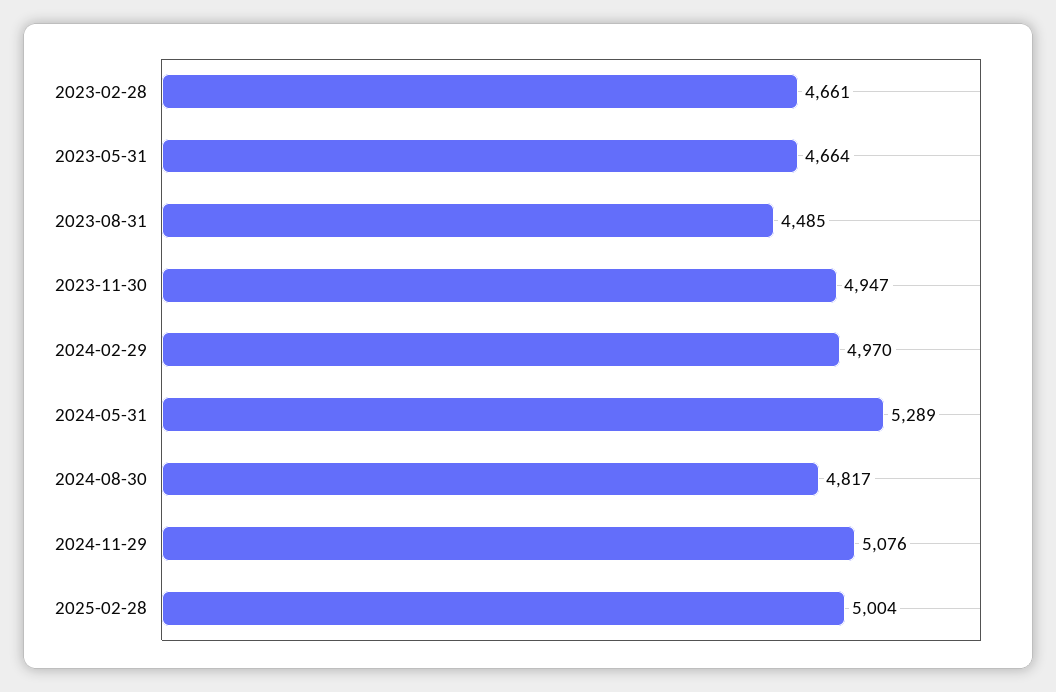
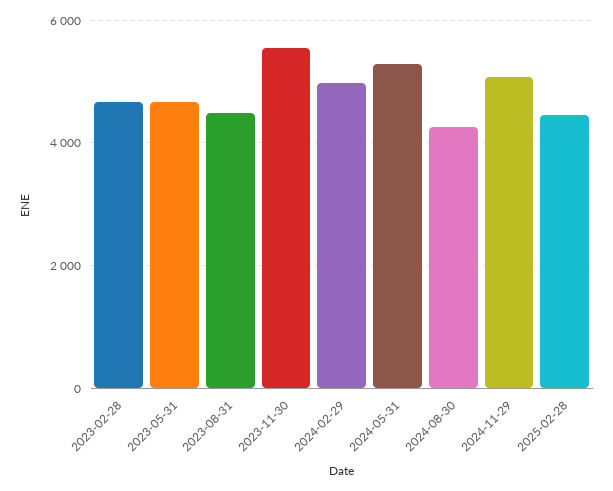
2023-11-30: 4947 -> 5600
2024-08-30: 4817 -> 4200
2025-02-28: 5004 -> 4400

